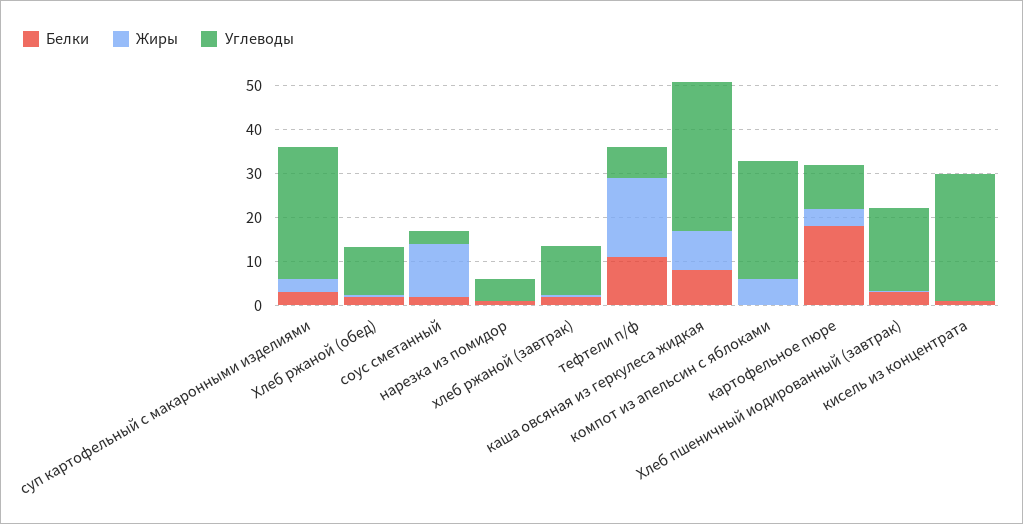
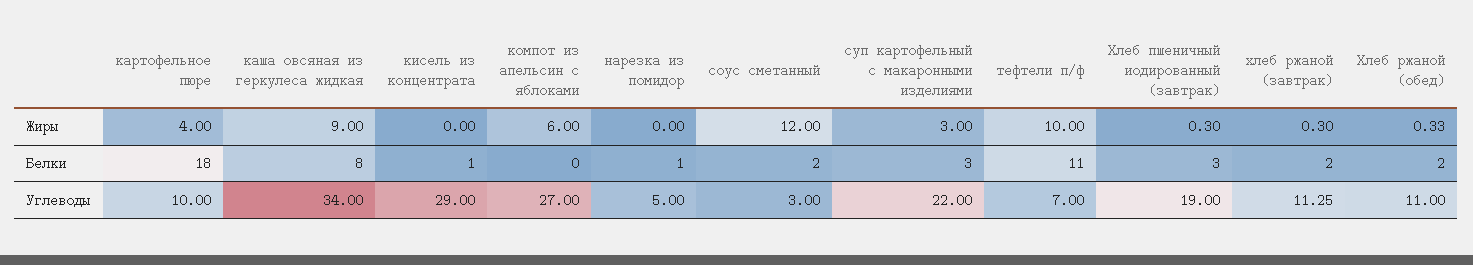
Углеводы, суп картофельный с макаронными изделиями: 30 -> 22
Жиры, тефтели п/ф: 18 -> 10

